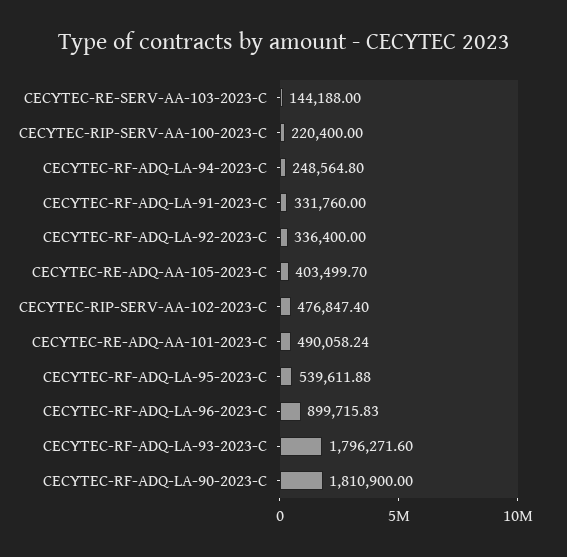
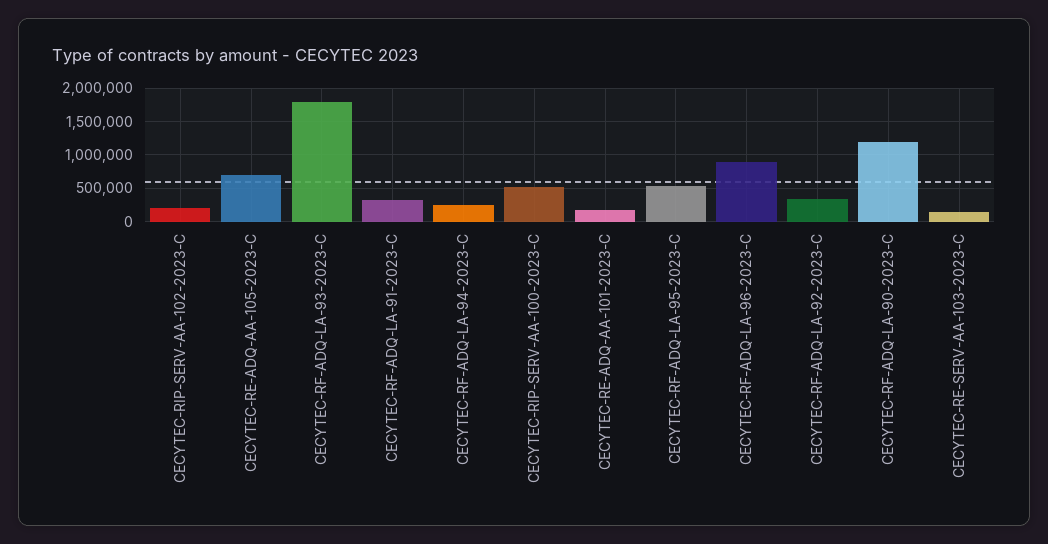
CECYTEC-RIP-SERV-AA-100-2023-C: 220400 -> 500000
CECYTEC-RE-ADQ-AA-105-2023-C: 403499.7 -> 700000
CECYTEC-RIP-SERV-AA-102-2023-C: 476847.4 -> 200000
CECYTEC-RE-ADQ-AA-101-2023-C: 490058.24 -> 200000
CECYTEC-RF-ADQ-LA-90-2023-C: 1810900 -> 1200000

